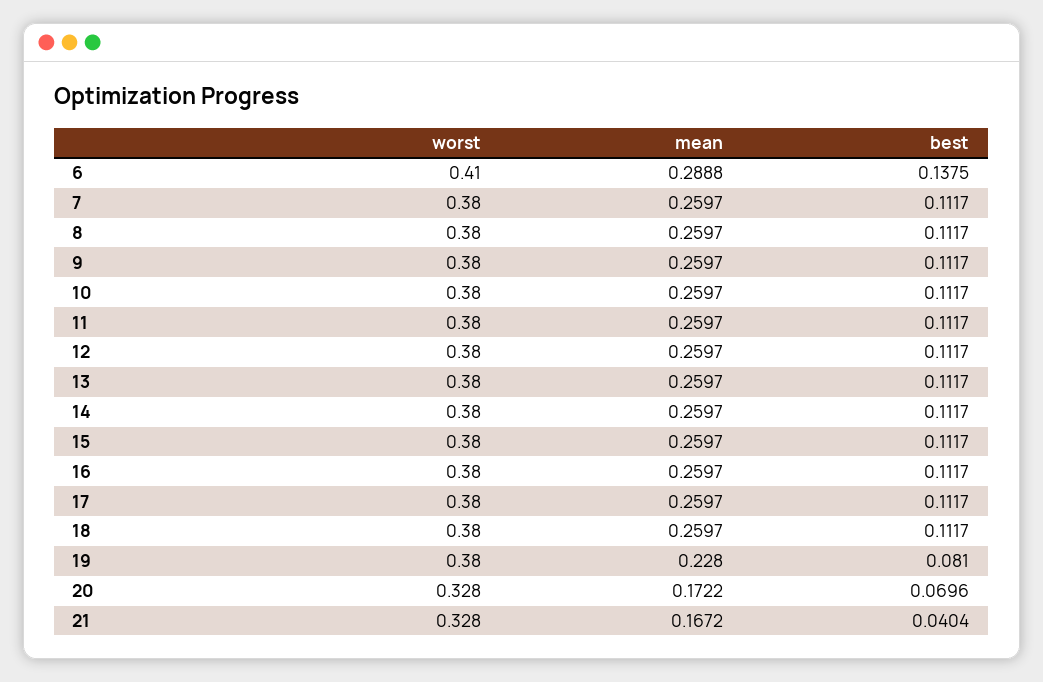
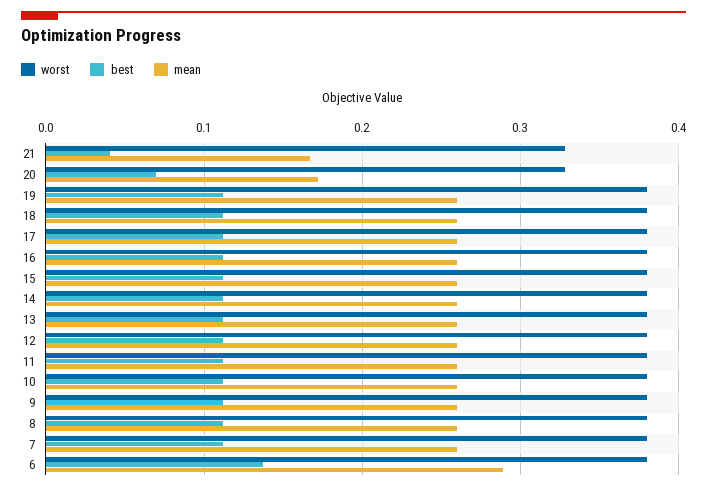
worst, 6: 0.41 -> 0.38
mean, 19: 0.228 -> 0.26
best, 19: 0.081 -> 0.11

